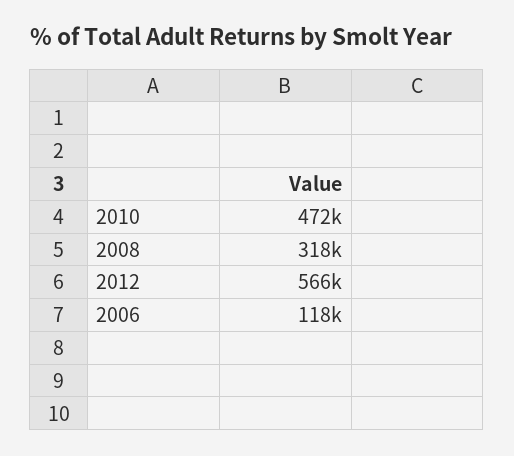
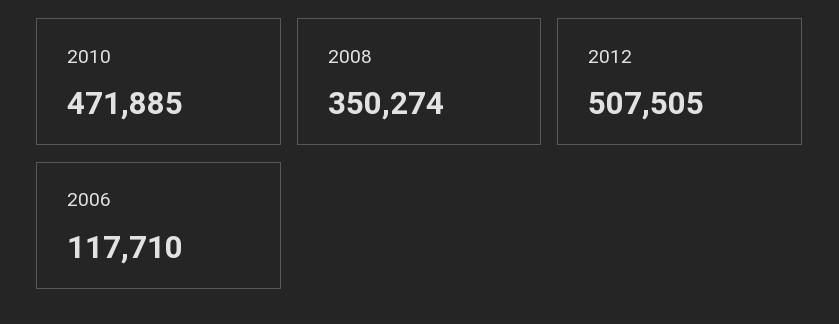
2008: 318000 -> 350274
2012: 566000 -> 507505

